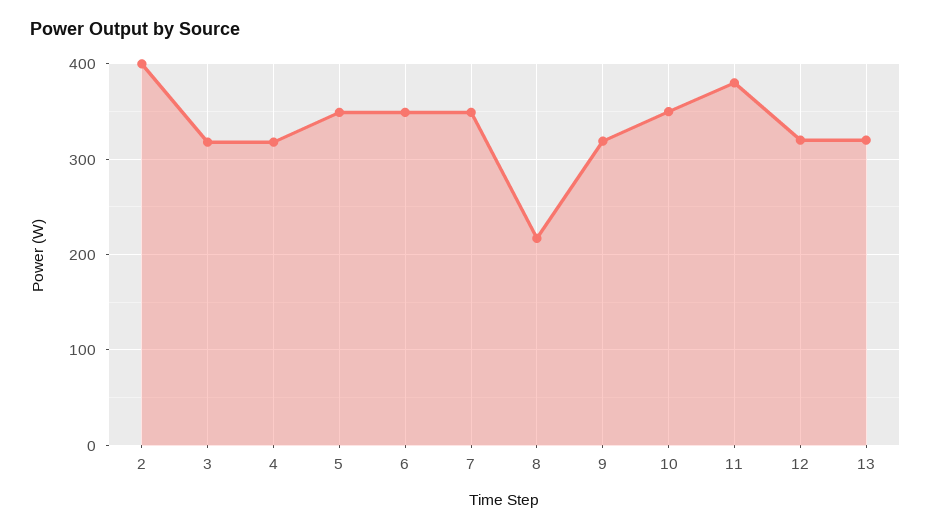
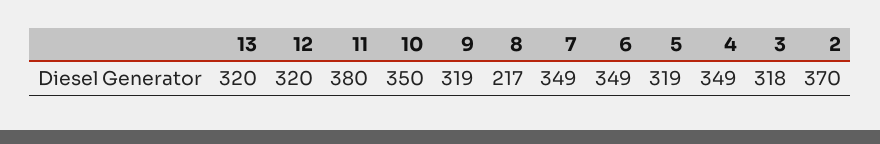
2: 400 -> 370
4: 320 -> 349
5: 350 -> 319

